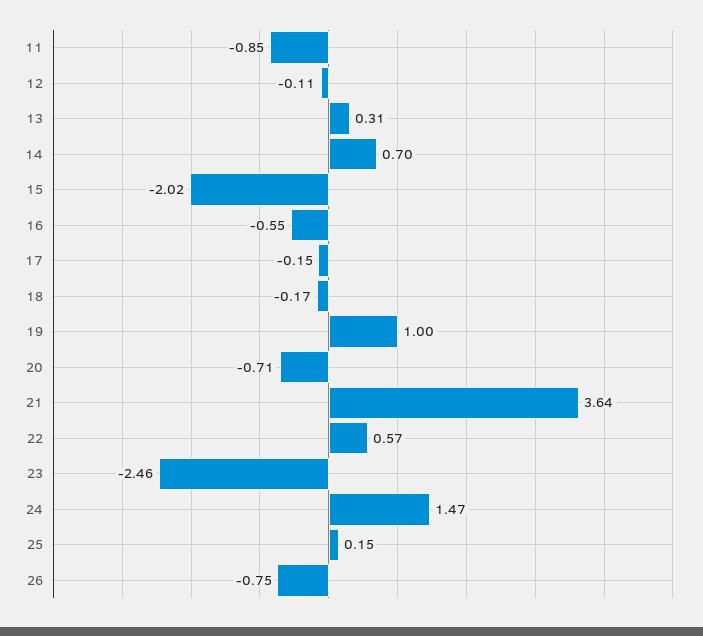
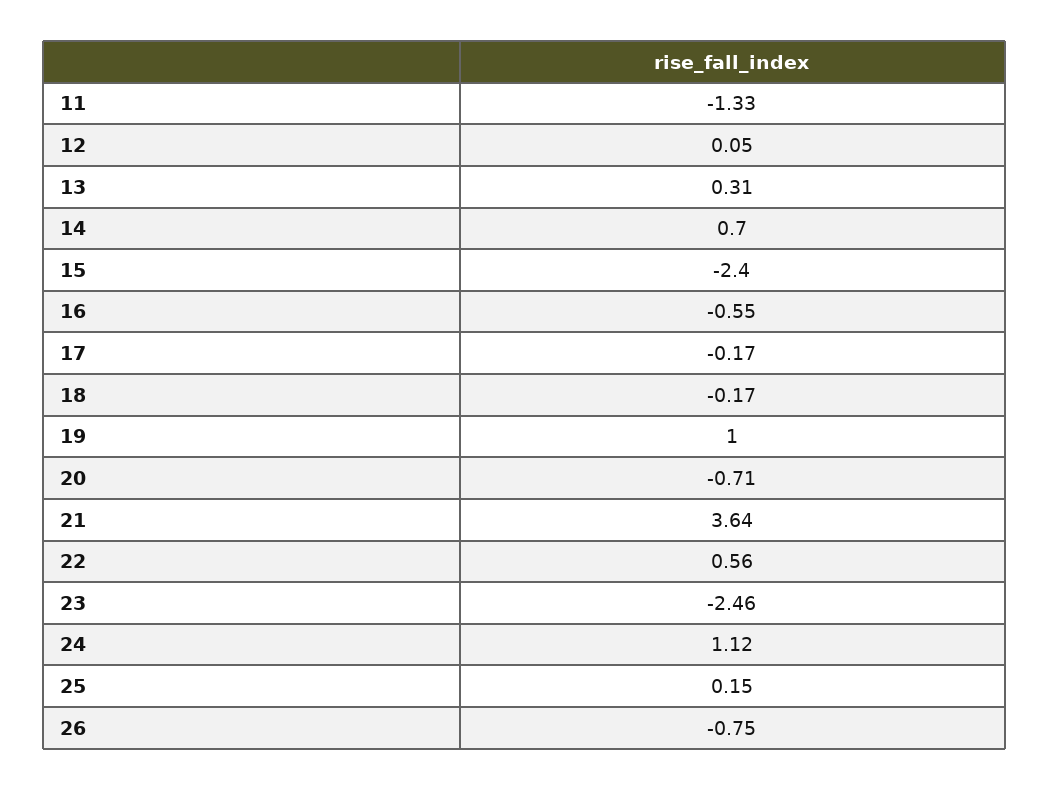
11: -0.85 -> -1.33
12: -0.11 -> 0.05
15: -2.02 -> -2.4
17: -0.15 -> -0.17
22: 0.57 -> 0.56
24: 1.47 -> 1.12

